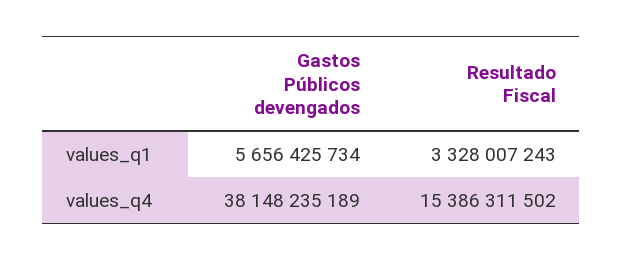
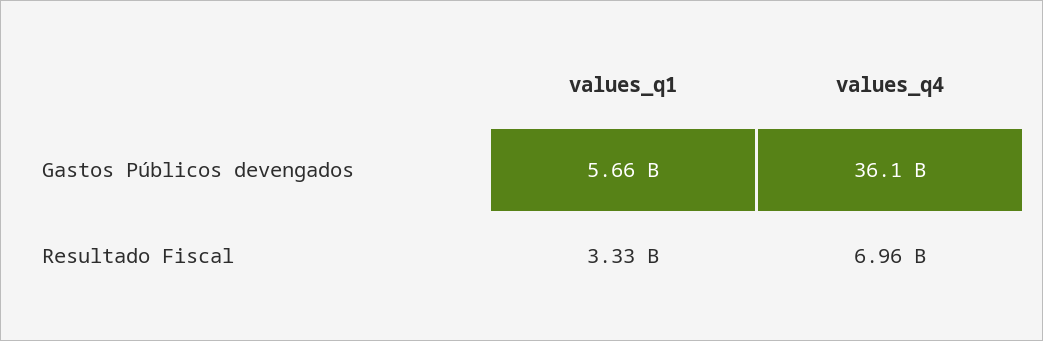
Gastos Públicos devengados, values_q4: 38148235189 -> 36100000000
Resultado Fiscal, values_q4: 15386311502 -> 6960000000

